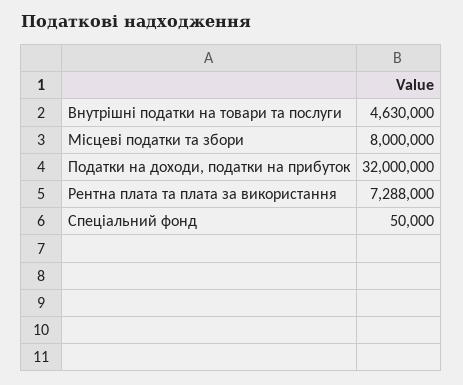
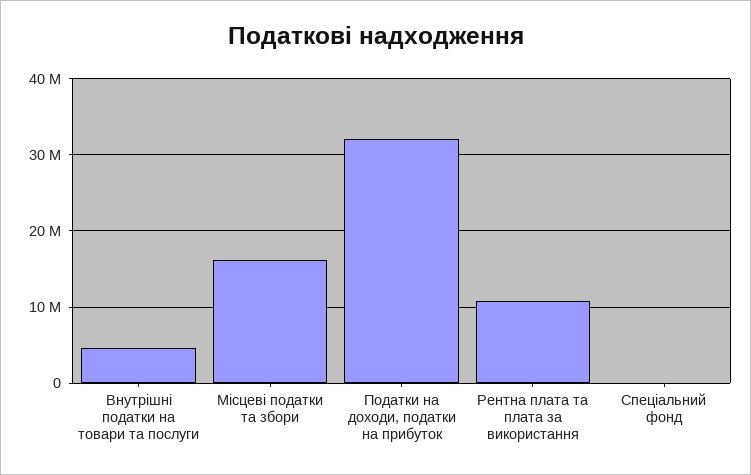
Місцеві податки та збори: 8000000 -> 16000000
Рентна плата та плата за використання: 7288000 -> 11000000

